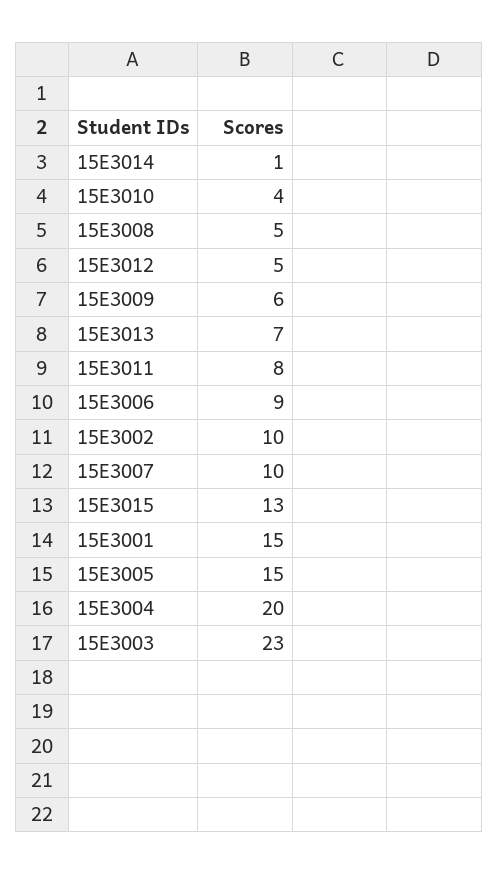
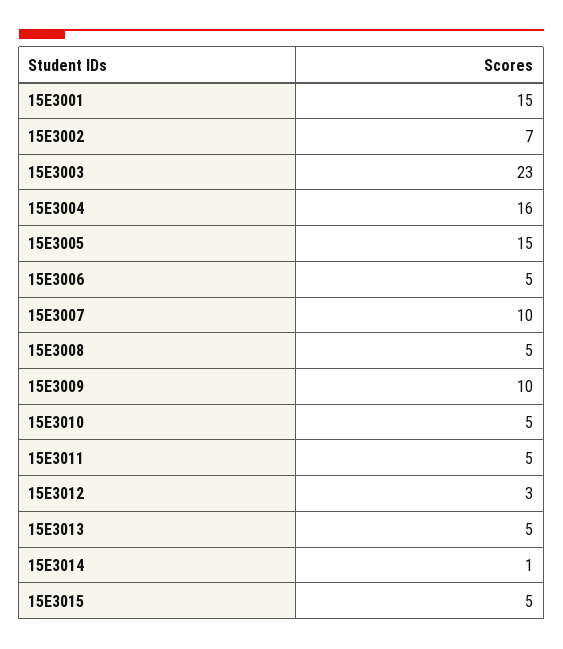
15E3010: 4 -> 5
15E3012: 5 -> 3
15E3009: 6 -> 10
15E3013: 7 -> 5
15E3011: 8 -> 5
15E3006: 9 -> 5
15E3002: 10 -> 7
15E3015: 13 -> 5
15E3004: 20 -> 16

